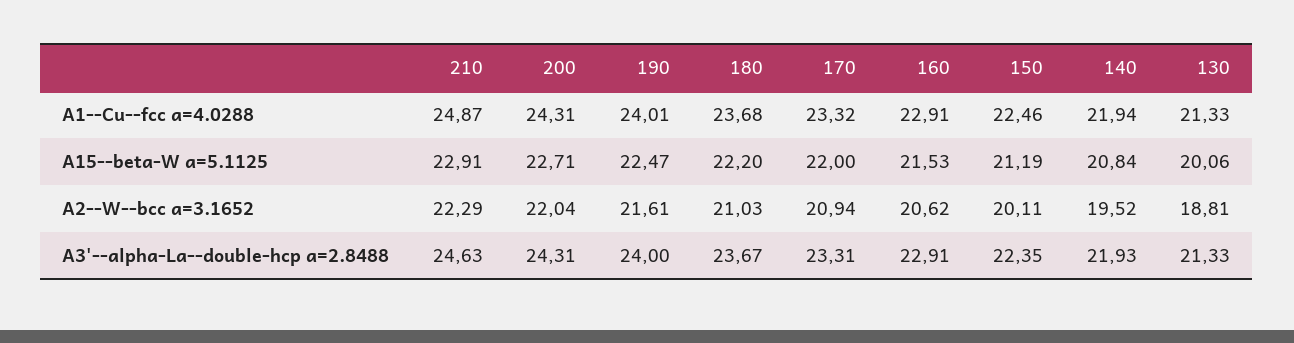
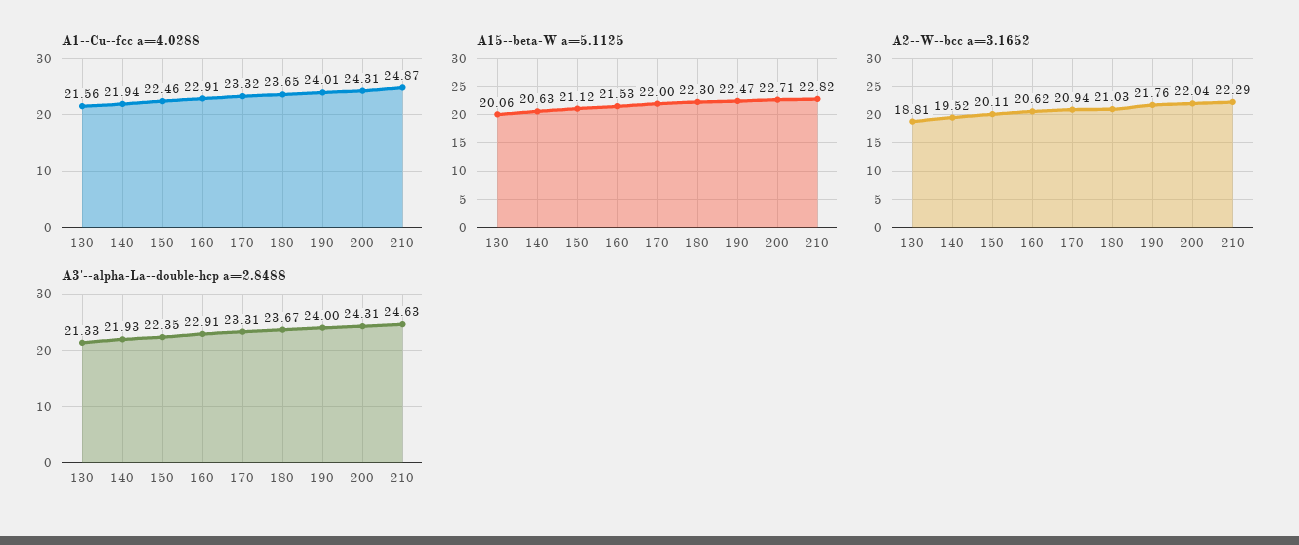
A1--Cu--fcc a=4.0288, 180: 23.68 -> 23.65
A1--Cu--fcc a=4.0288, 130: 21.33 -> 21.56
A15--beta-W a=5.1125, 210: 22.91 -> 22.82
A15--beta-W a=5.1125, 180: 22.2 -> 22.3
A15--beta-W a=5.1125, 150: 21.19 -> 21.12
A15--beta-W a=5.1125, 140: 20.84 -> 20.63
A2--W--bcc a=3.1652, 190: 21.61 -> 21.76

